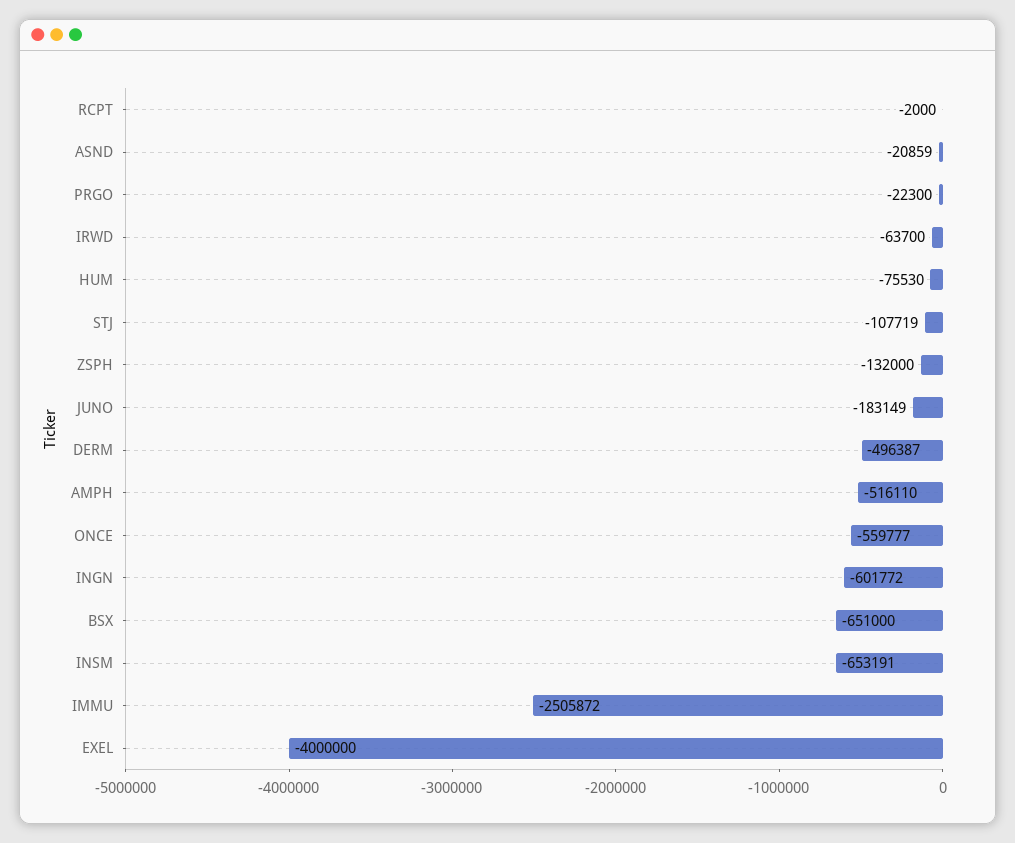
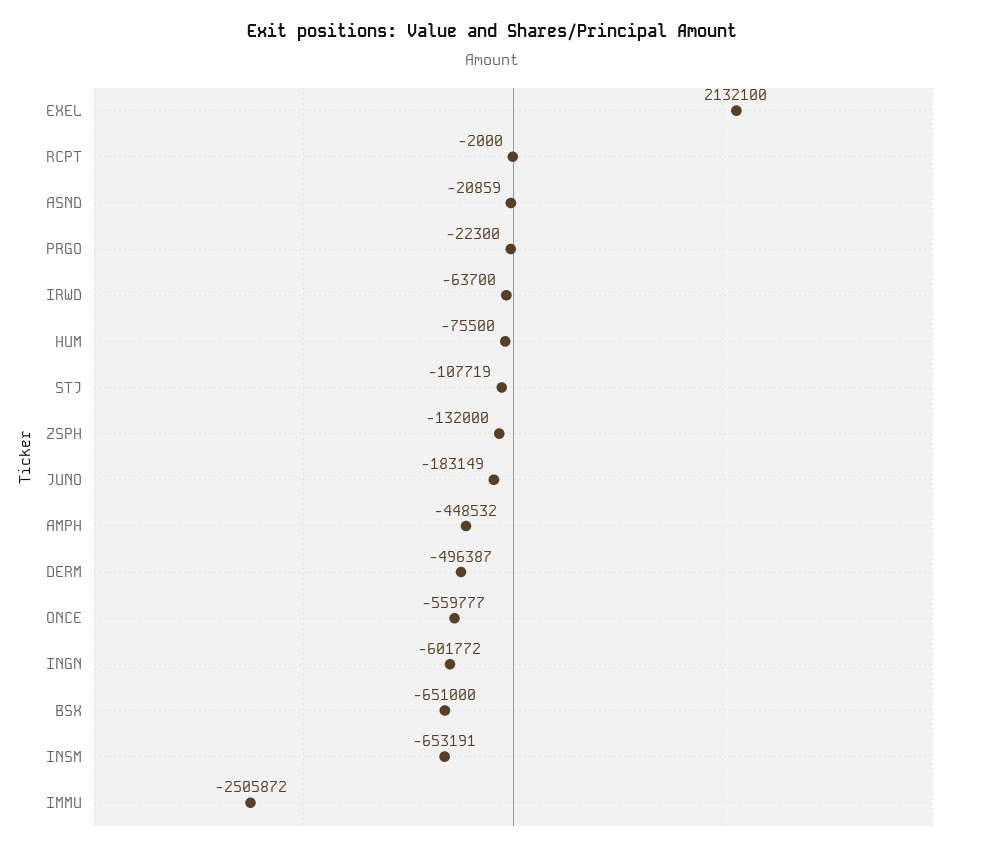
HUM: -75530 -> -75500
AMPH: -516110 -> -448532
EXEL: -4000000 -> 2132100

